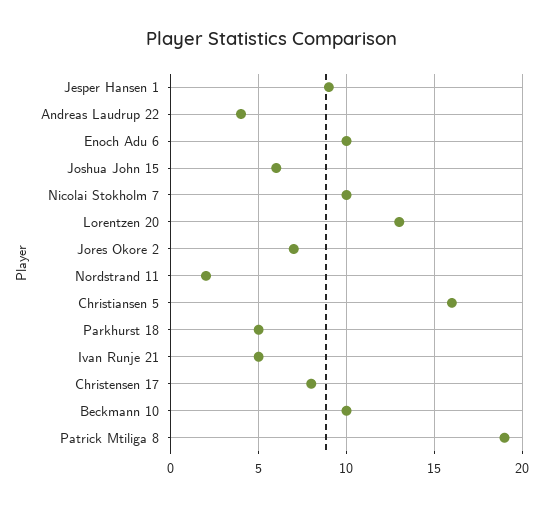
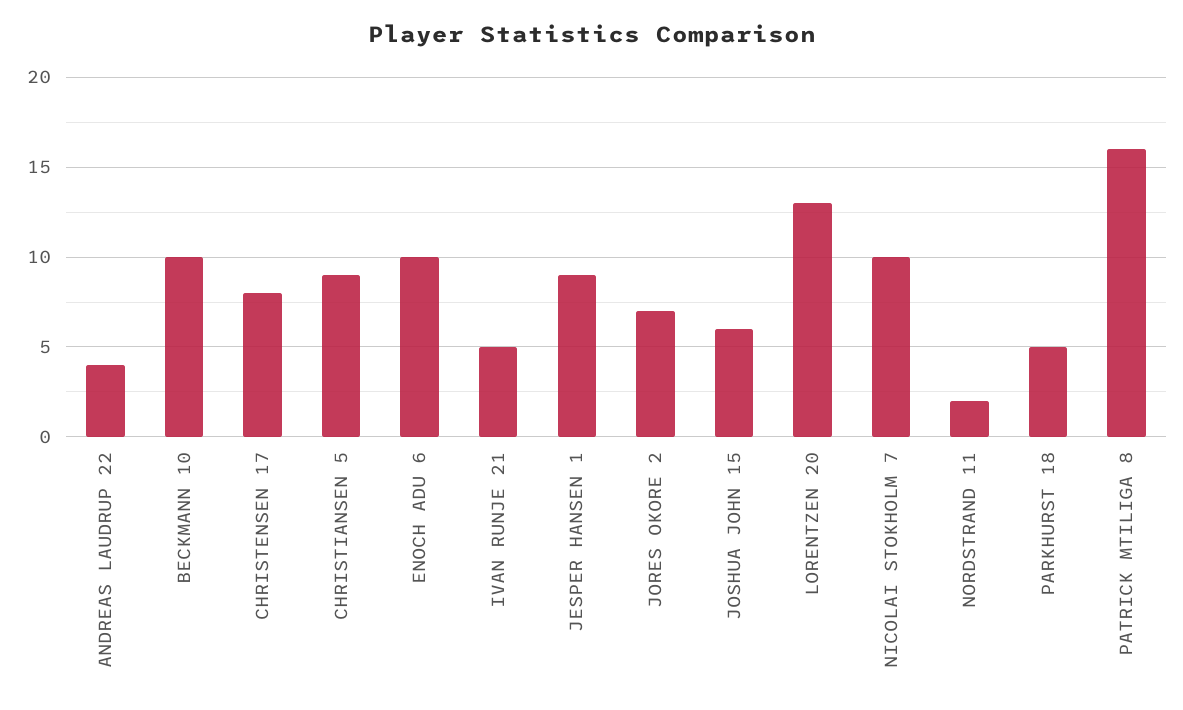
Christiansen 5: 16 -> 9
Patrick Mtiliga 8: 19 -> 16

